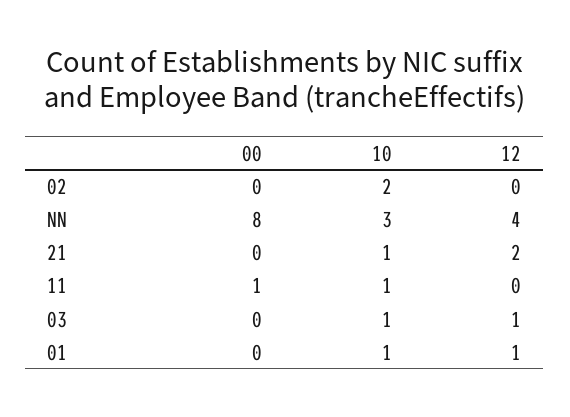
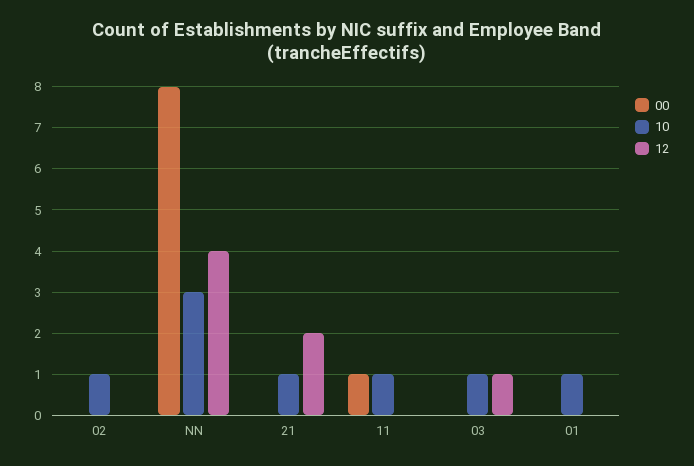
10, 02: 2 -> 1
12, 01: 1 -> 0

